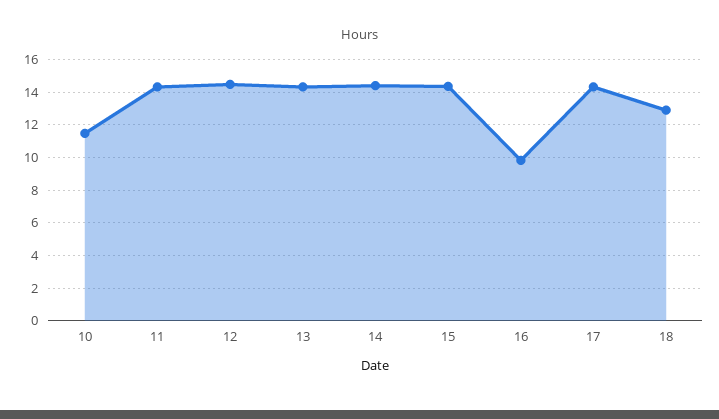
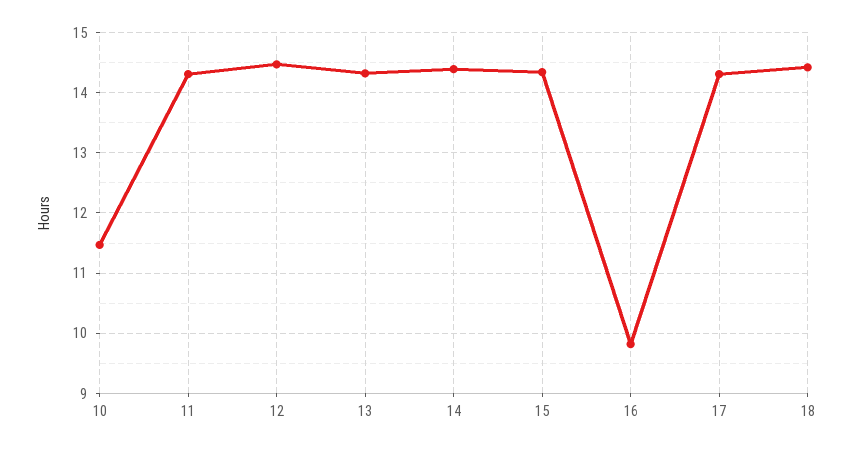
18: 13 -> 14.4

